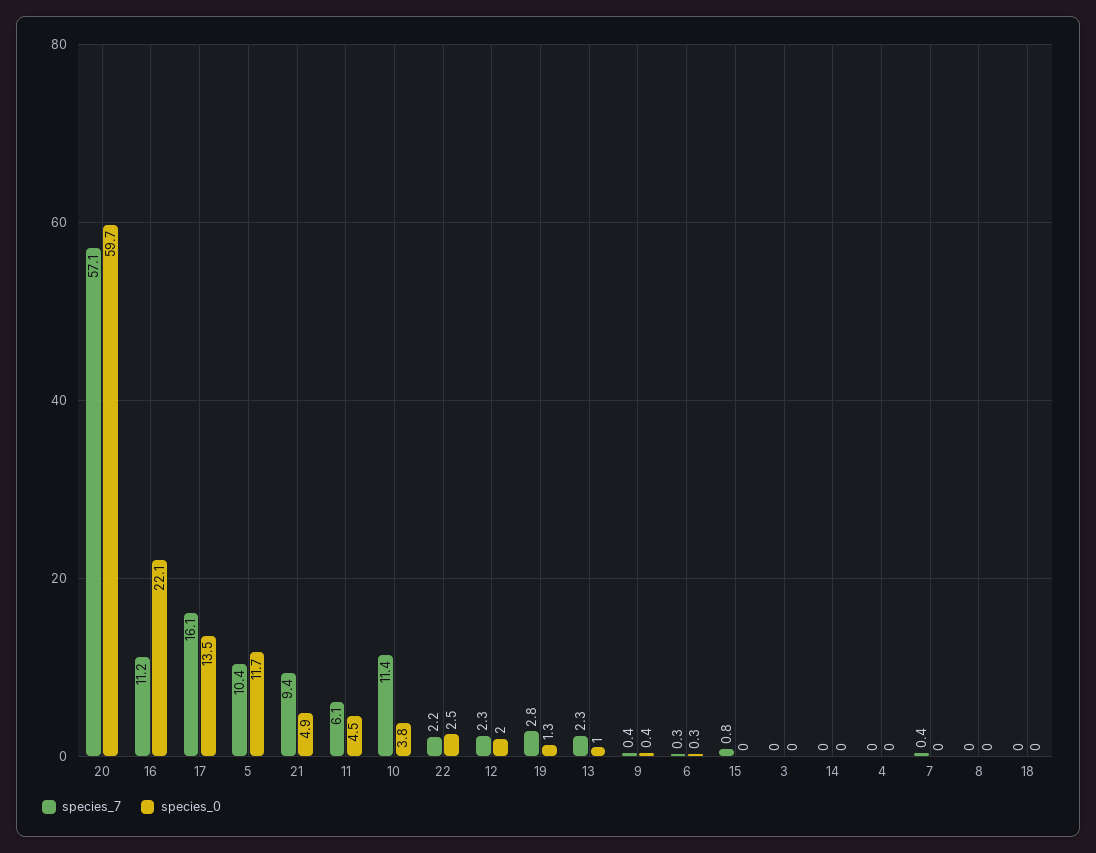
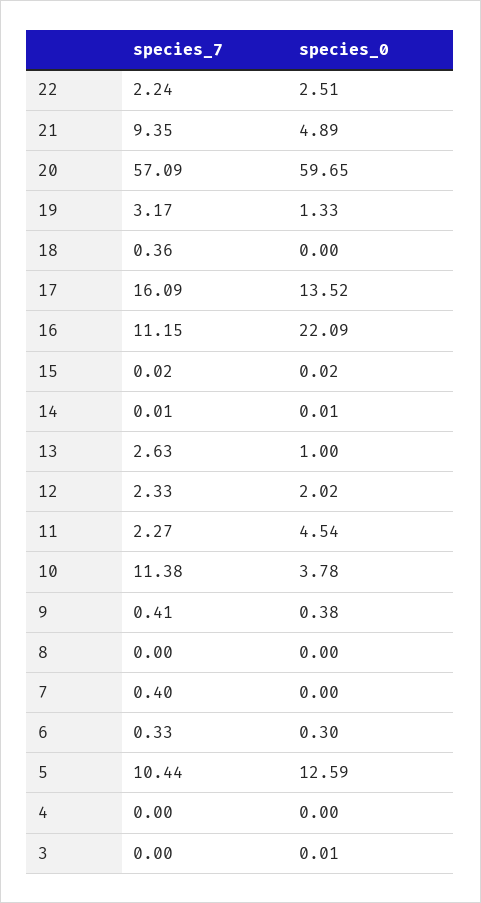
species_0, 5: 11.7 -> 12.59
species_7, 11: 6.1 -> 2.27
species_7, 19: 2.8 -> 3.17
species_7, 13: 2.3 -> 2.63
species_7, 15: 0.8 -> 0.02
species_7, 18: 0 -> 0.36

